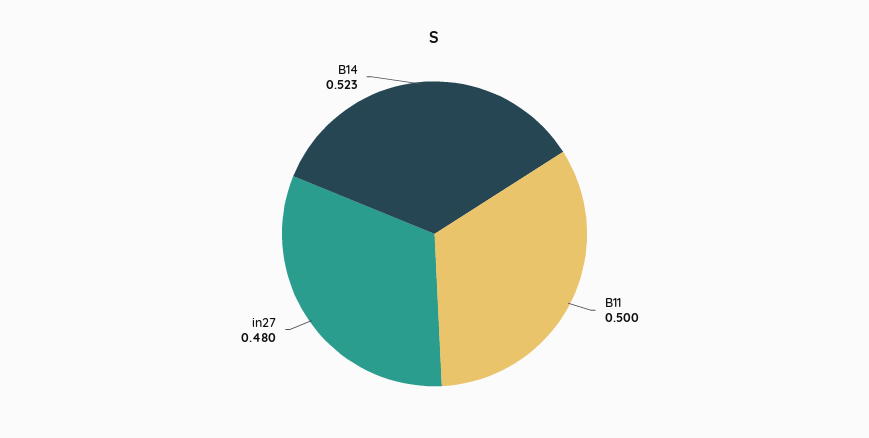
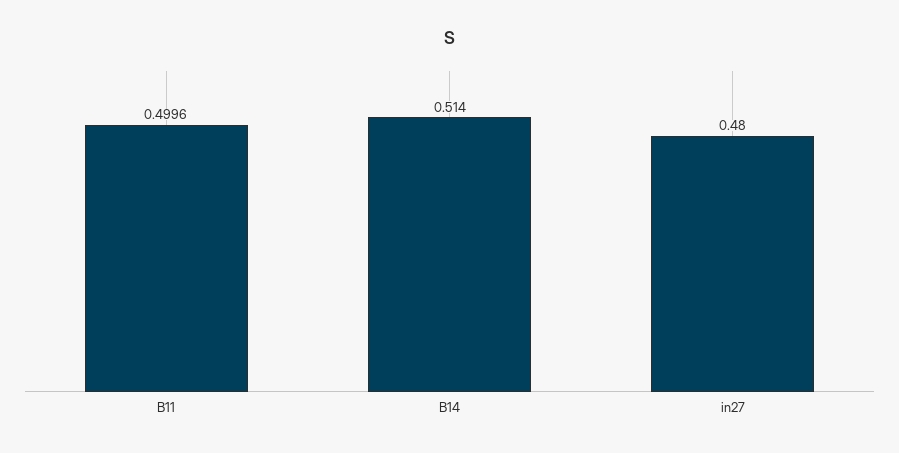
B14: 0.523 -> 0.514

